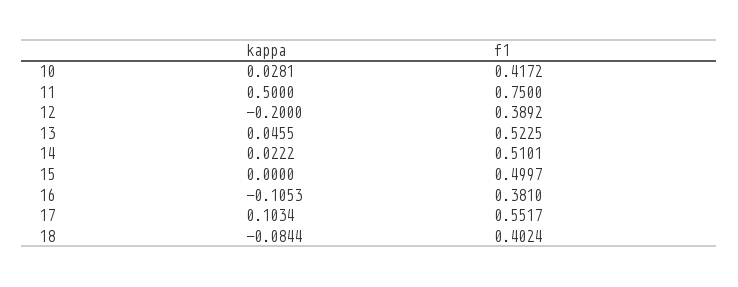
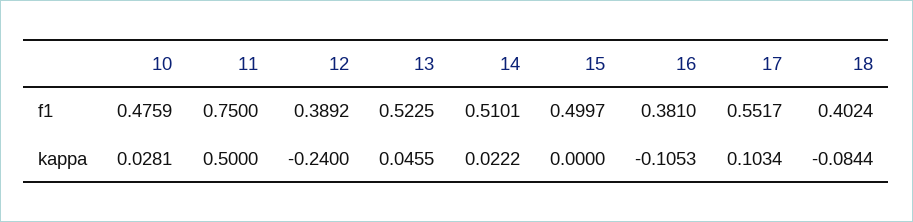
f1, 10: 0.4172 -> 0.4759
kappa, 12: -0.2 -> -0.24

